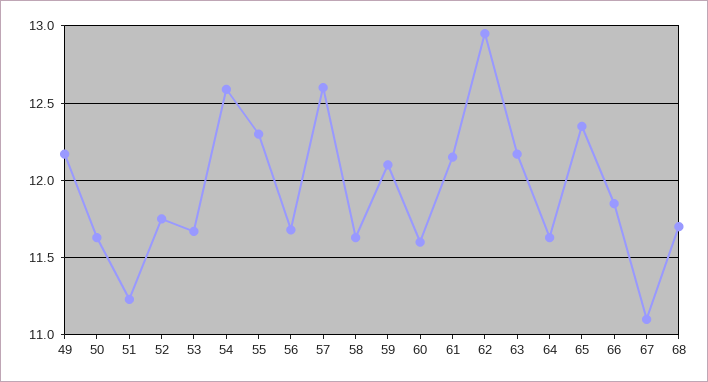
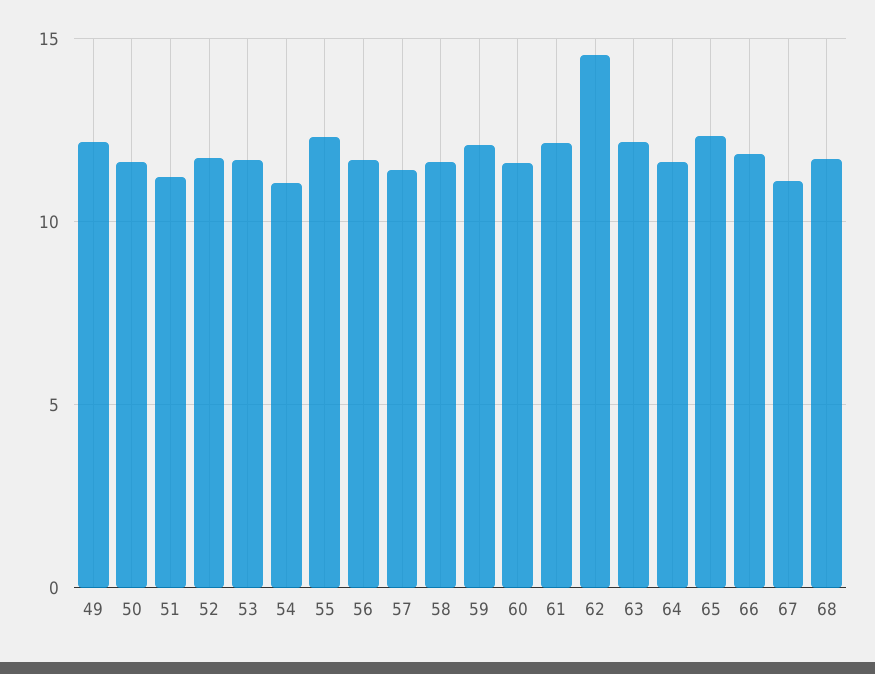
54: 12.6 -> 11
57: 12.6 -> 11.5
62: 12.95 -> 14.5

